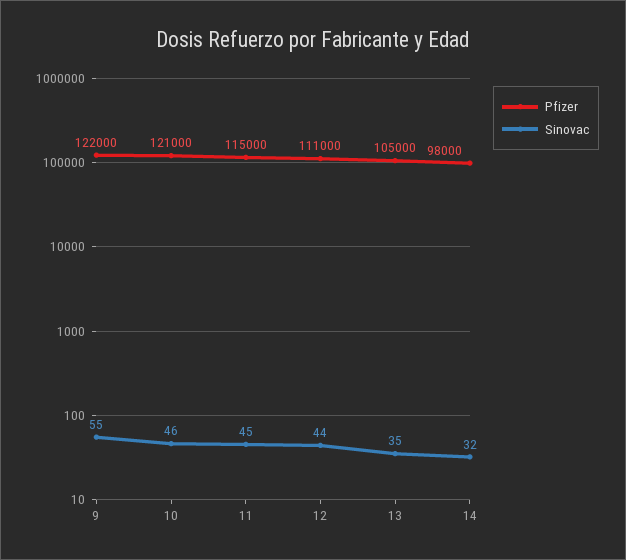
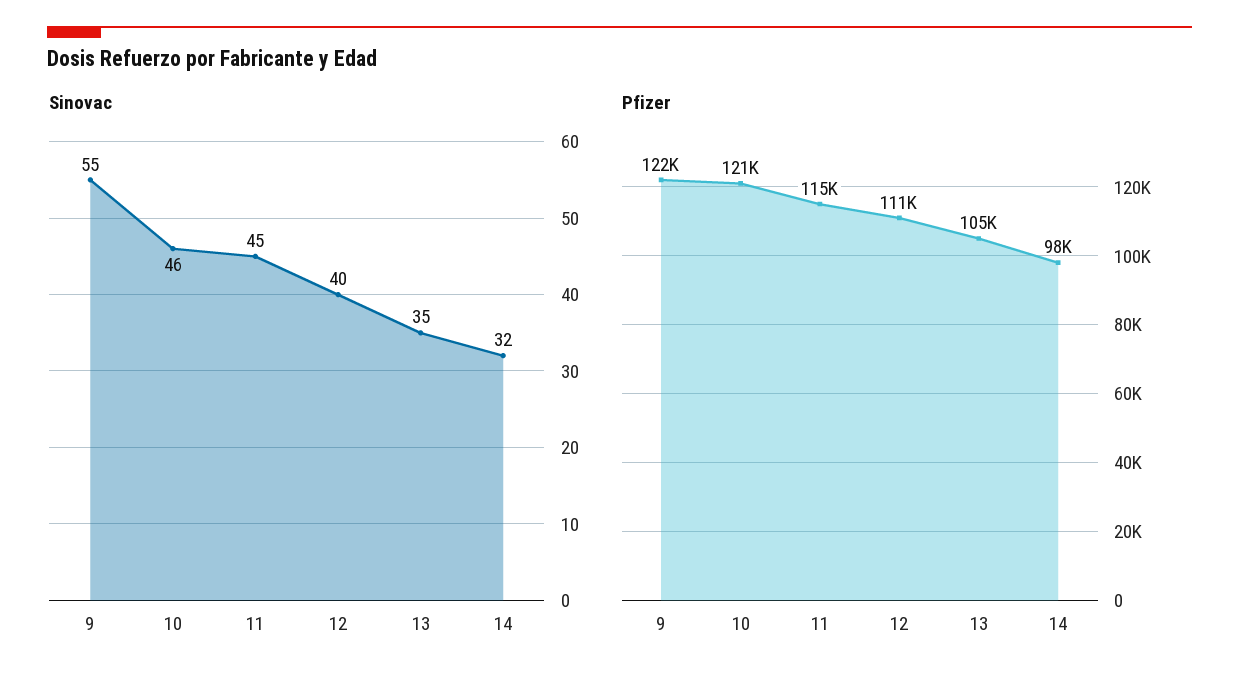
Sinovac, 12: 44 -> 40

